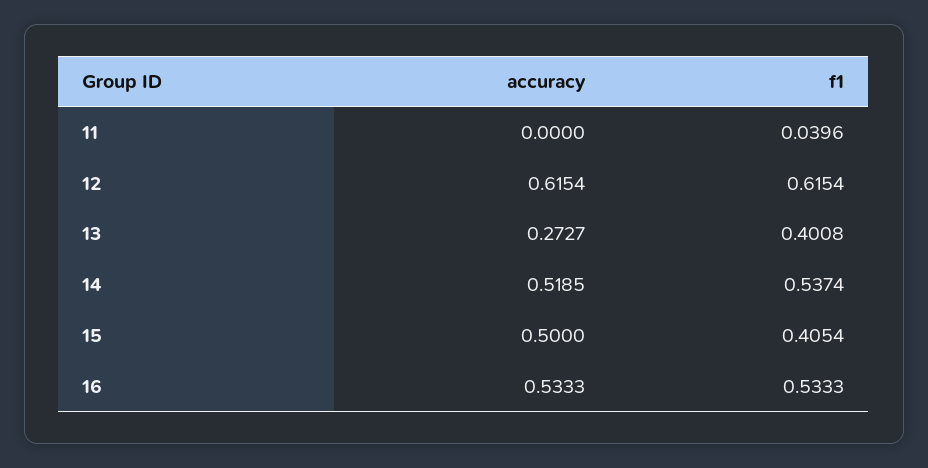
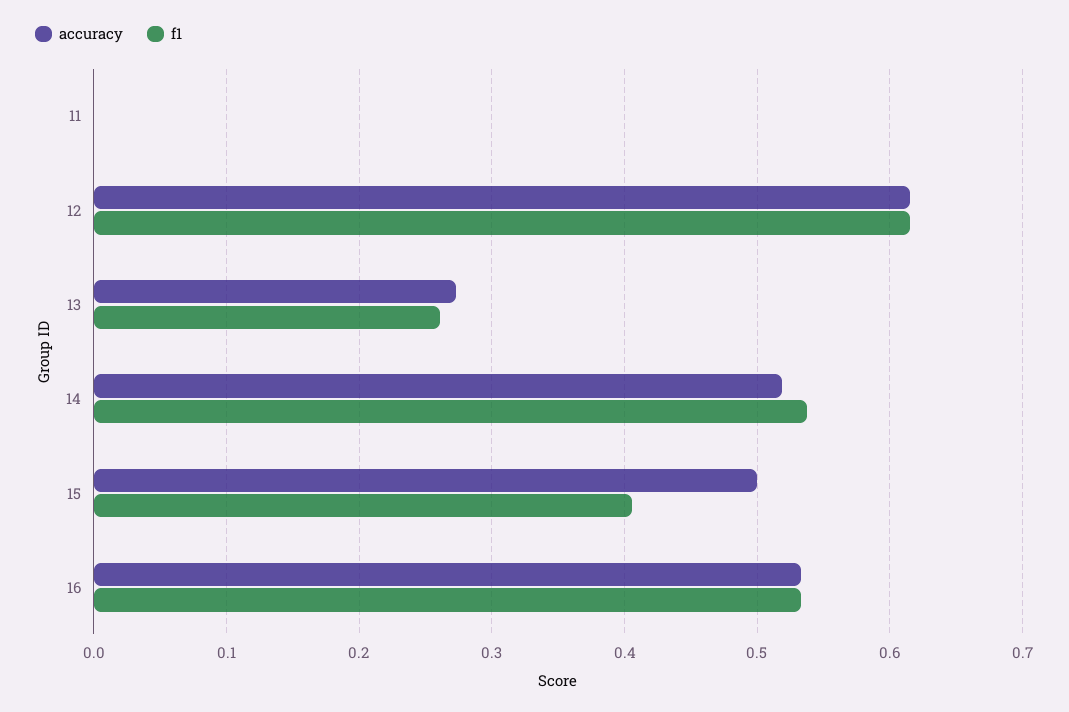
f1, 11: 0.0396 -> 0
f1, 13: 0.4008 -> 0.26

